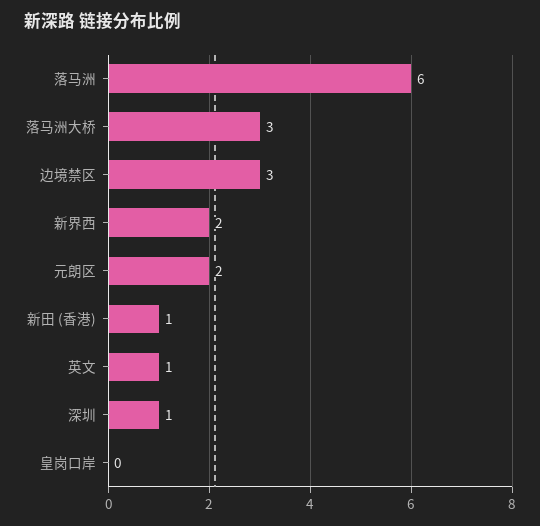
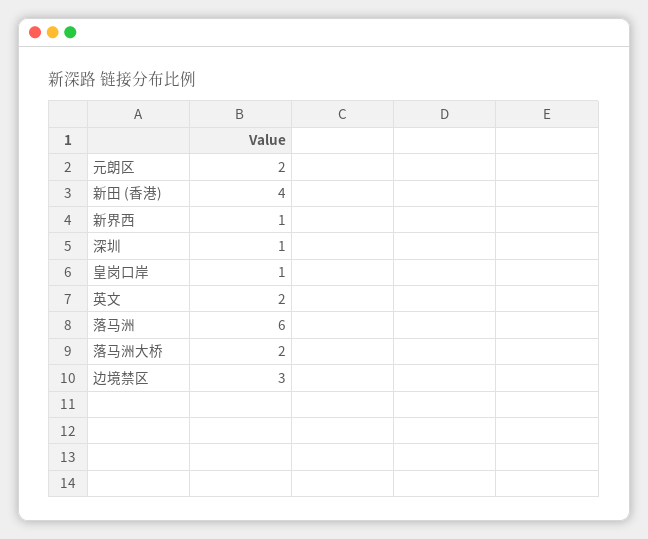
落马洲大桥: 3 -> 2
新界西: 2 -> 1
新田 (香港): 1 -> 4
英文: 1 -> 2
皇岗口岸: 0 -> 1

